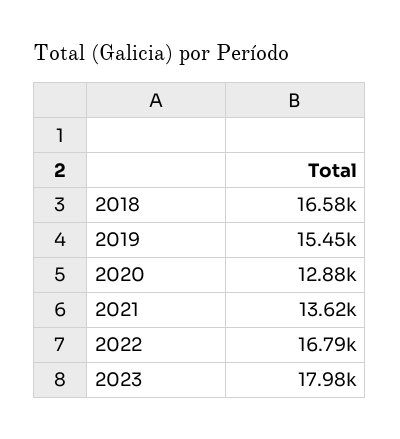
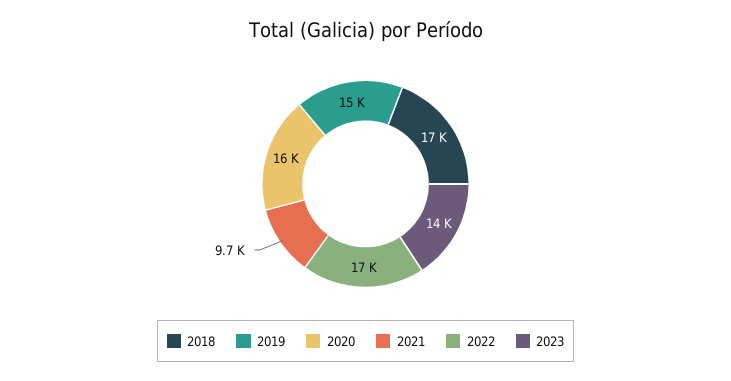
2020: 12880 -> 16000
2021: 13620 -> 9700
2023: 17980 -> 14000

